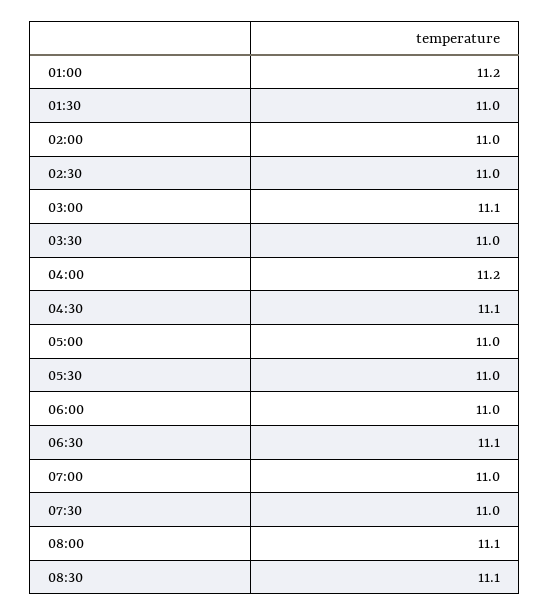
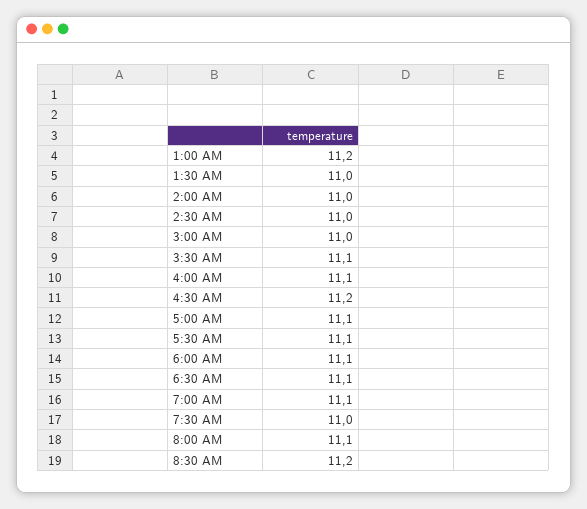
03:00: 11.1 -> 11
03:30: 11 -> 11.1
04:00: 11.2 -> 11.1
04:30: 11.1 -> 11.2
05:00: 11 -> 11.1
05:30: 11 -> 11.1
06:00: 11 -> 11.1
07:00: 11 -> 11.1
08:30: 11.1 -> 11.2

